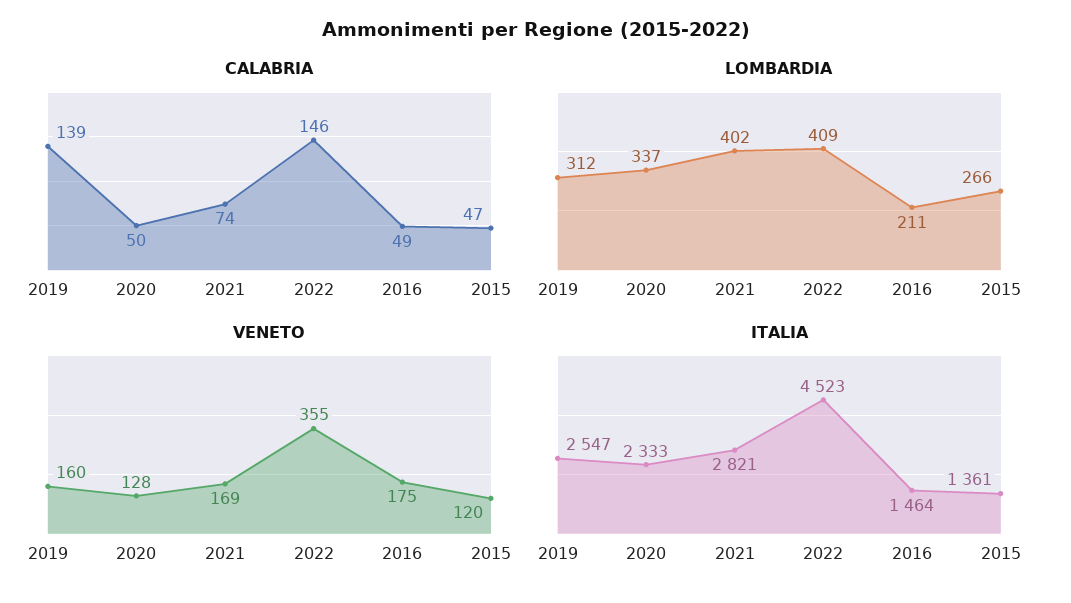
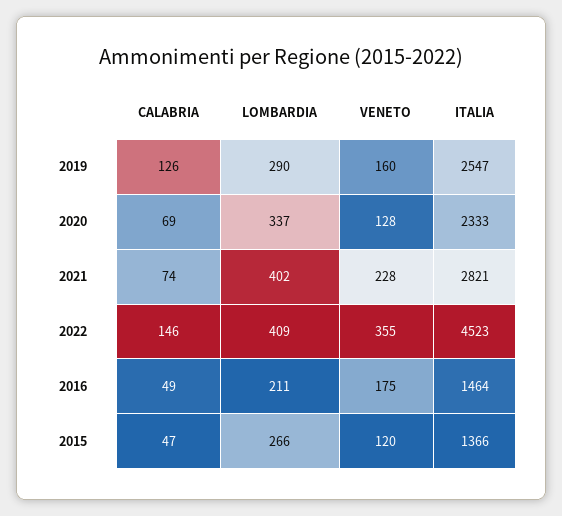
CALABRIA, 2019: 139 -> 126
CALABRIA, 2020: 50 -> 69
LOMBARDIA, 2019: 312 -> 290
VENETO, 2021: 169 -> 228
ITALIA, 2015: 1361 -> 1366

